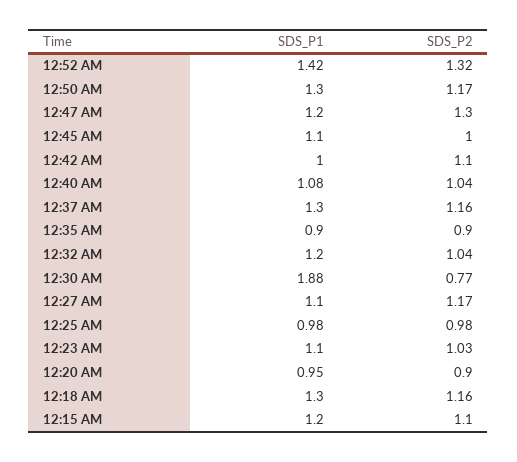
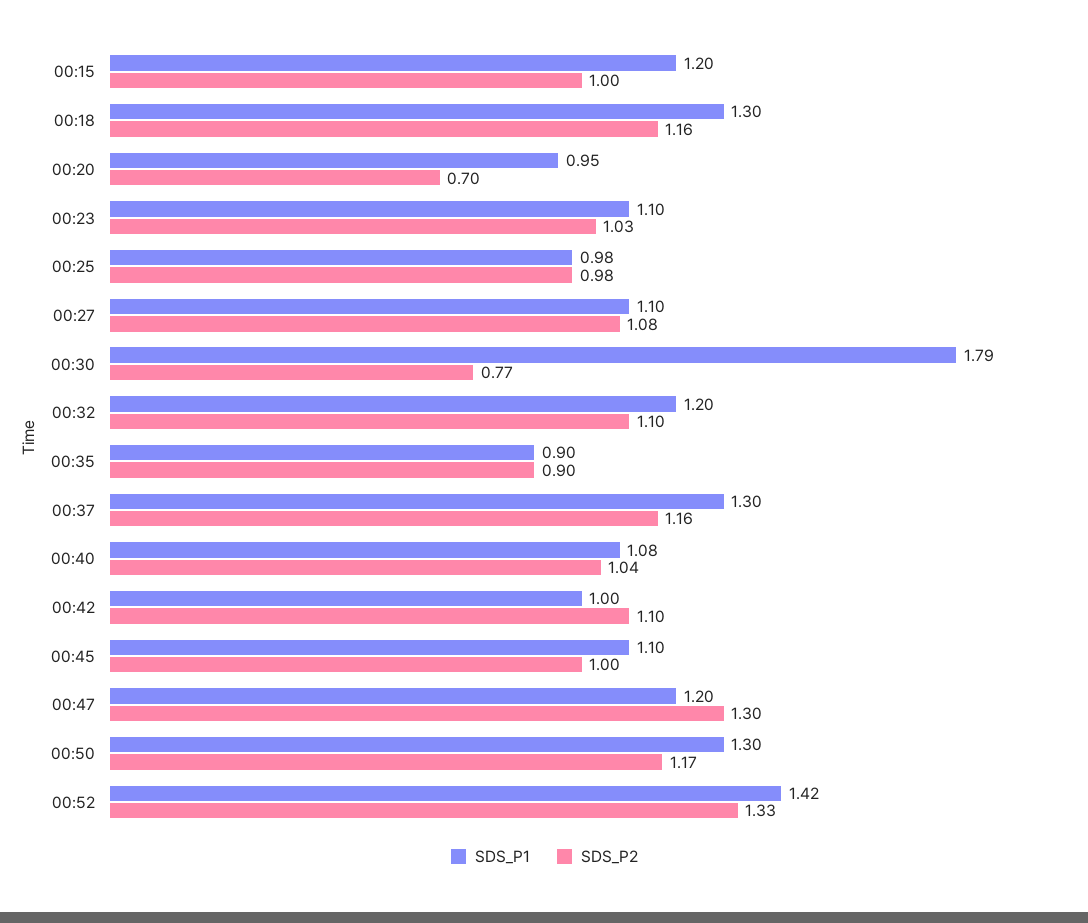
SDS_P2, 12:52 AM: 1.32 -> 1.33
SDS_P2, 12:32 AM: 1.04 -> 1.1
SDS_P1, 12:30 AM: 1.88 -> 1.79
SDS_P2, 12:27 AM: 1.17 -> 1.08
SDS_P2, 12:20 AM: 0.9 -> 0.7
SDS_P2, 12:15 AM: 1.1 -> 1

